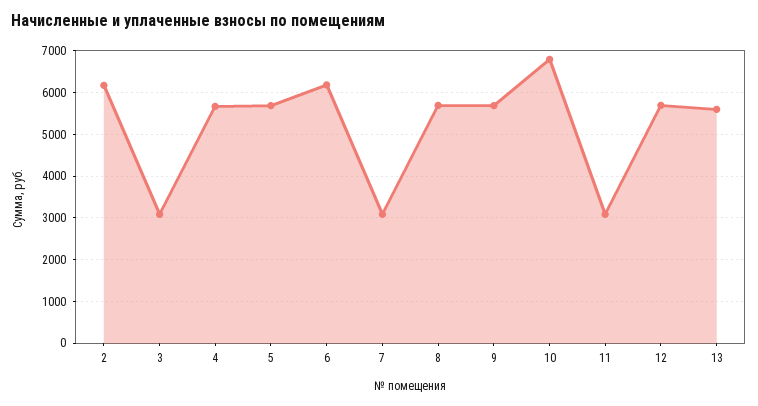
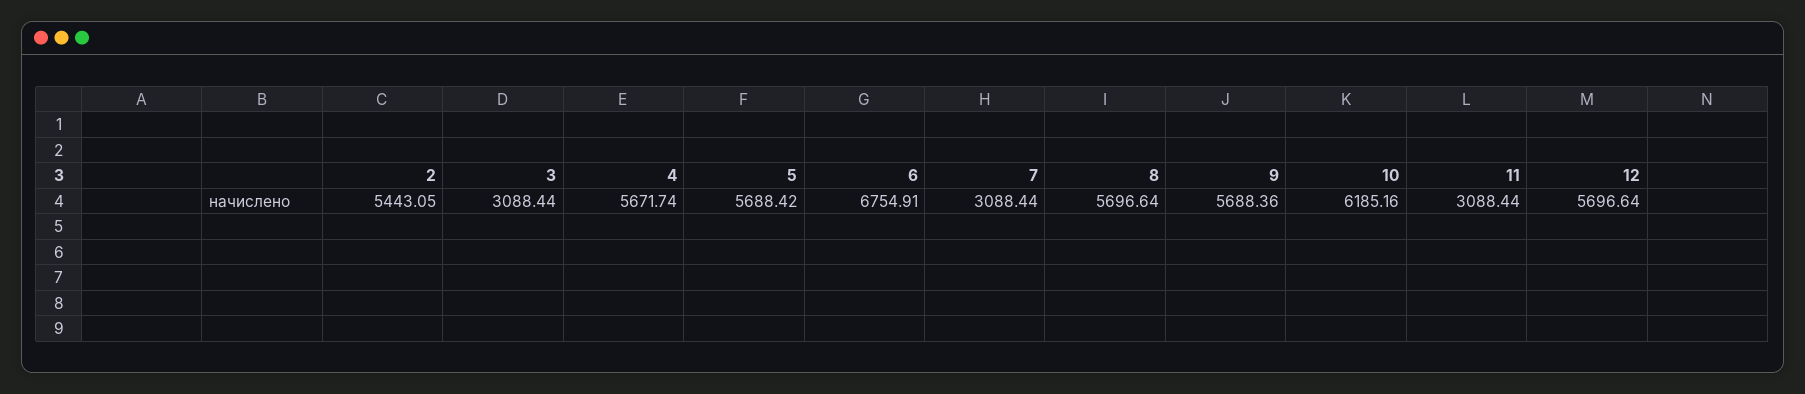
2: 6200 -> 5443.05
6: 6200 -> 6754.91
10: 6800 -> 6185.16
13: 5600 -> none

